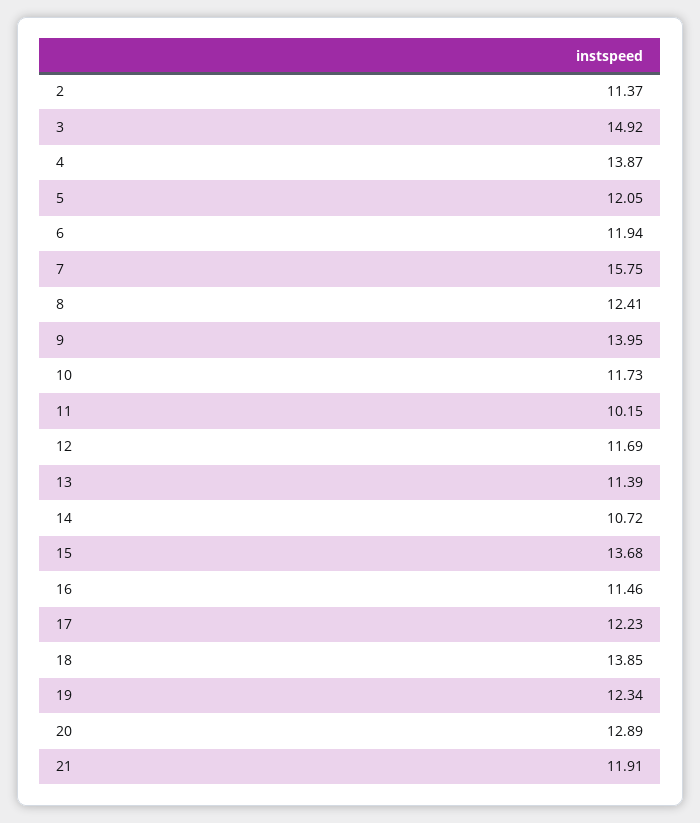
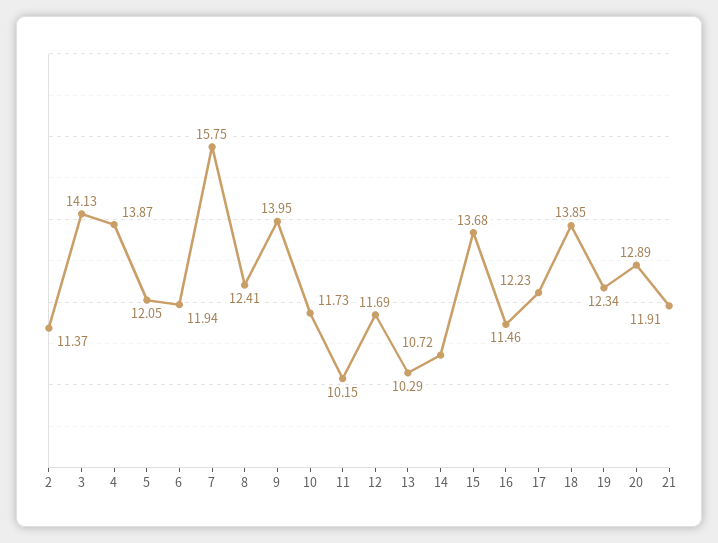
3: 14.92 -> 14.13
13: 11.39 -> 10.29

